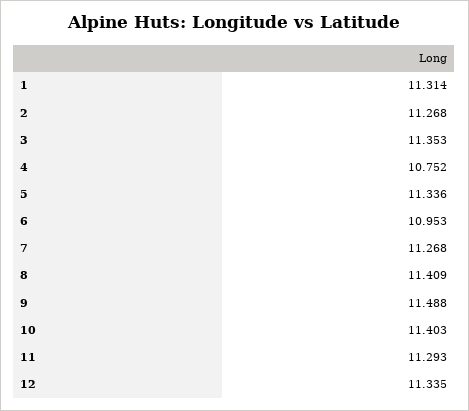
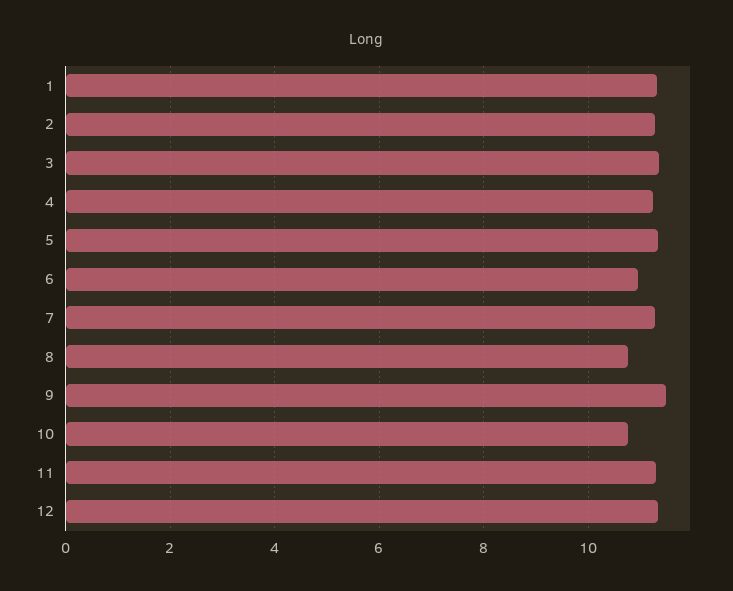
4: 10.752 -> 11.2
8: 11.409 -> 10.8
10: 11.403 -> 10.8

